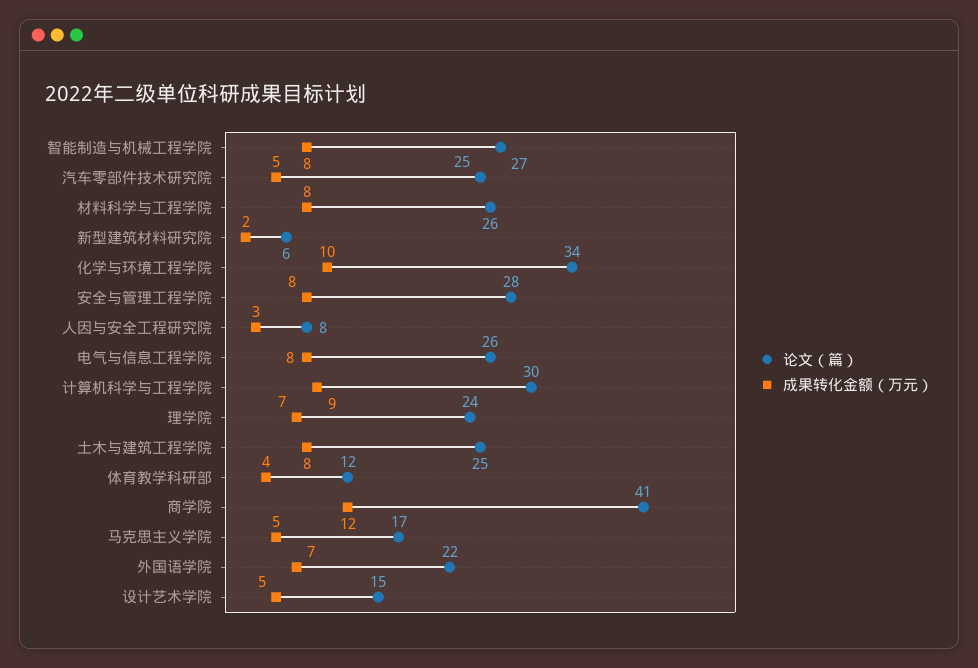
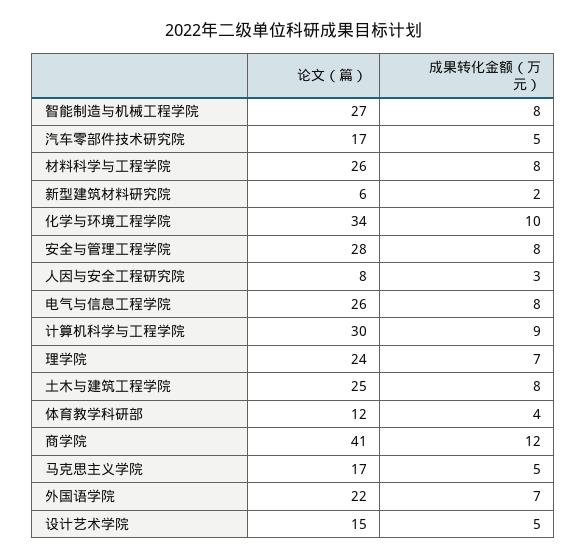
论文（篇）, 汽车零部件技术研究院: 25 -> 17

